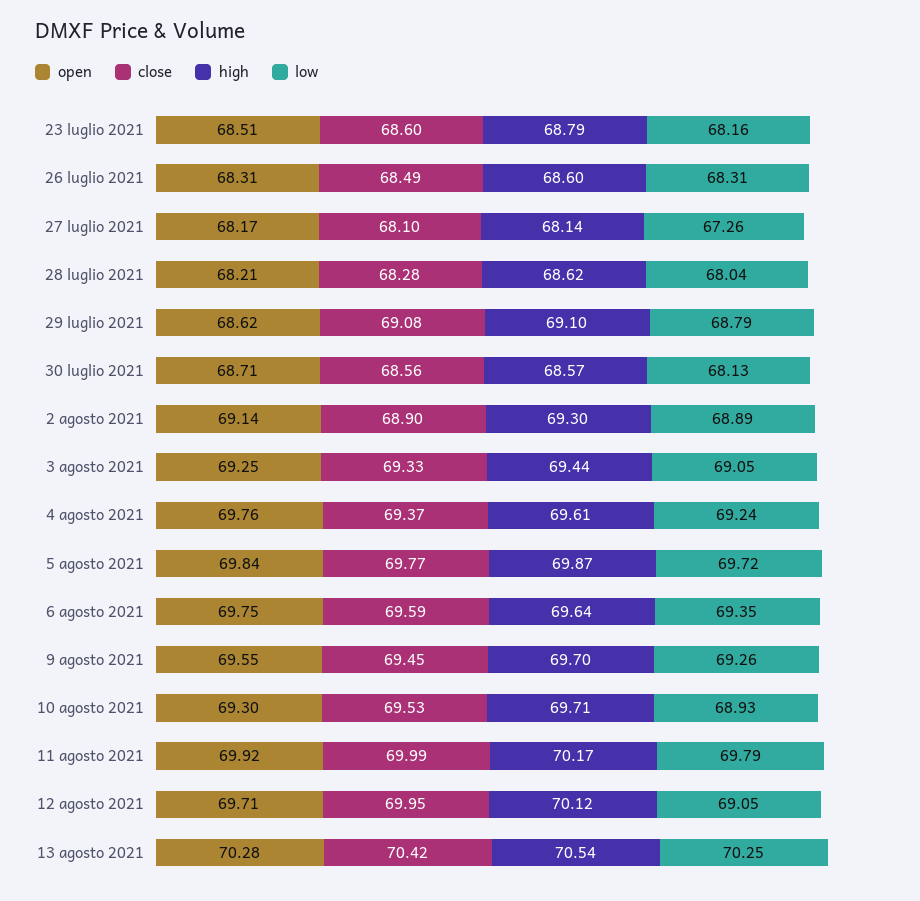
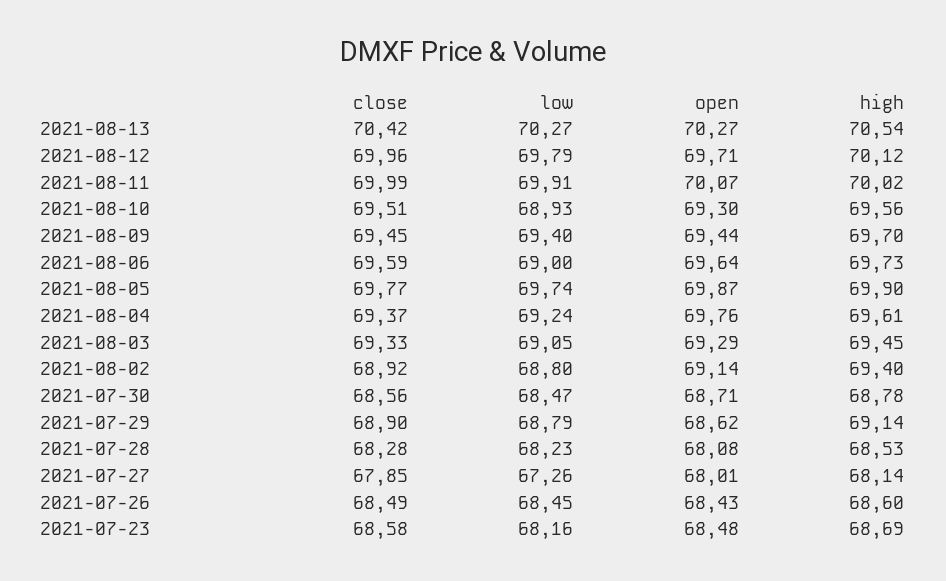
open, 23 luglio 2021: 68.51 -> 68.48
close, 23 luglio 2021: 68.6 -> 68.58
high, 23 luglio 2021: 68.79 -> 68.69
open, 26 luglio 2021: 68.31 -> 68.43
low, 26 luglio 2021: 68.31 -> 68.45
open, 27 luglio 2021: 68.17 -> 68.01
close, 27 luglio 2021: 68.1 -> 67.85
open, 28 luglio 2021: 68.21 -> 68.08
high, 28 luglio 2021: 68.62 -> 68.53
low, 28 luglio 2021: 68.04 -> 68.23
close, 29 luglio 2021: 69.08 -> 68.9
high, 29 luglio 2021: 69.1 -> 69.14
high, 30 luglio 2021: 68.57 -> 68.78
low, 30 luglio 2021: 68.13 -> 68.47
close, 2 agosto 2021: 68.9 -> 68.92
high, 2 agosto 2021: 69.3 -> 69.4
low, 2 agosto 2021: 68.89 -> 68.8
open, 3 agosto 2021: 69.25 -> 69.29
high, 3 agosto 2021: 69.44 -> 69.45
open, 5 agosto 2021: 69.84 -> 69.87
high, 5 agosto 2021: 69.87 -> 69.9
low, 5 agosto 2021: 69.72 -> 69.74
open, 6 agosto 2021: 69.75 -> 69.64
high, 6 agosto 2021: 69.64 -> 69.73
low, 6 agosto 2021: 69.35 -> 69
open, 9 agosto 2021: 69.55 -> 69.44
low, 9 agosto 2021: 69.26 -> 69.4
close, 10 agosto 2021: 69.53 -> 69.51
high, 10 agosto 2021: 69.71 -> 69.56
open, 11 agosto 2021: 69.92 -> 70.07
high, 11 agosto 2021: 70.17 -> 70.02
low, 11 agosto 2021: 69.79 -> 69.91
close, 12 agosto 2021: 69.95 -> 69.96
low, 12 agosto 2021: 69.05 -> 69.79
open, 13 agosto 2021: 70.28 -> 70.27
low, 13 agosto 2021: 70.25 -> 70.27

